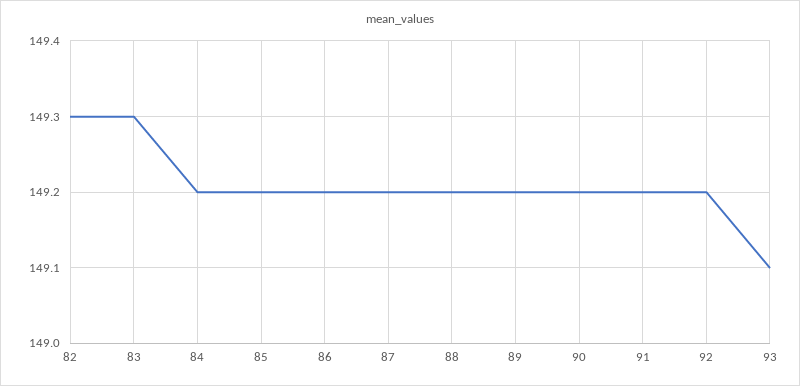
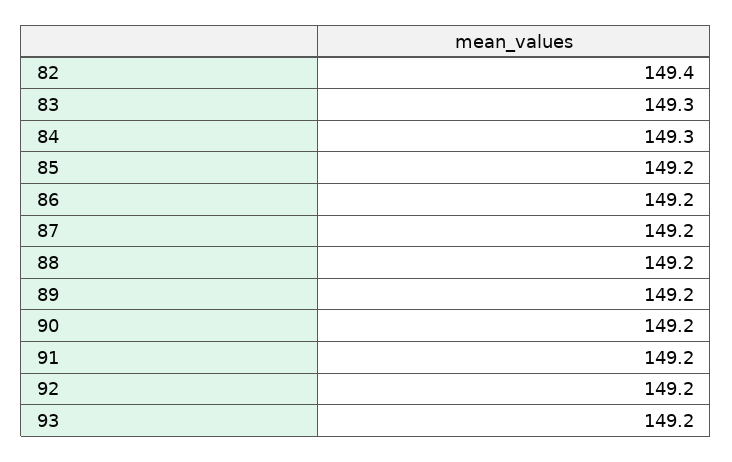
82: 149.3 -> 149.4
84: 149.2 -> 149.3
93: 149.1 -> 149.2

